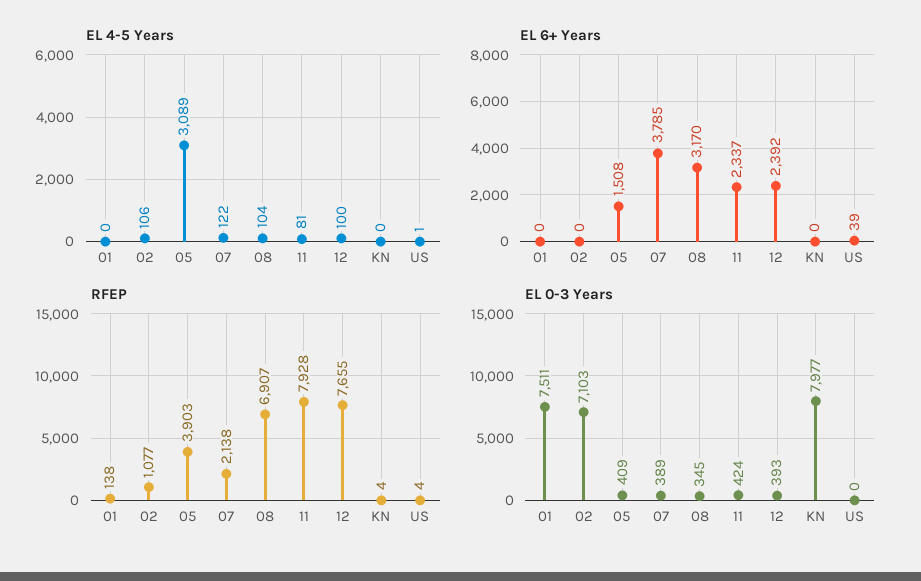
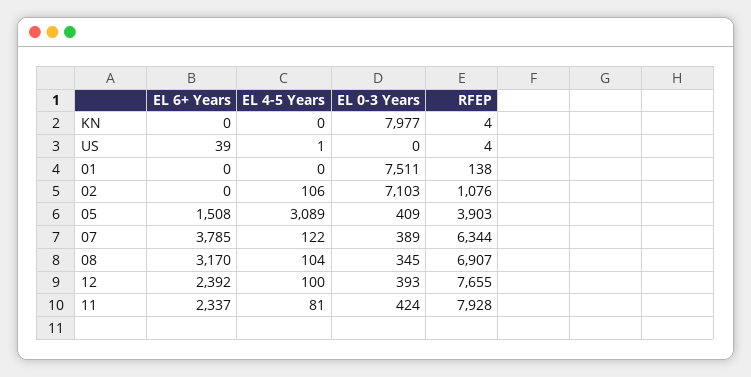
RFEP, 02: 1077 -> 1076
RFEP, 07: 2138 -> 6344

